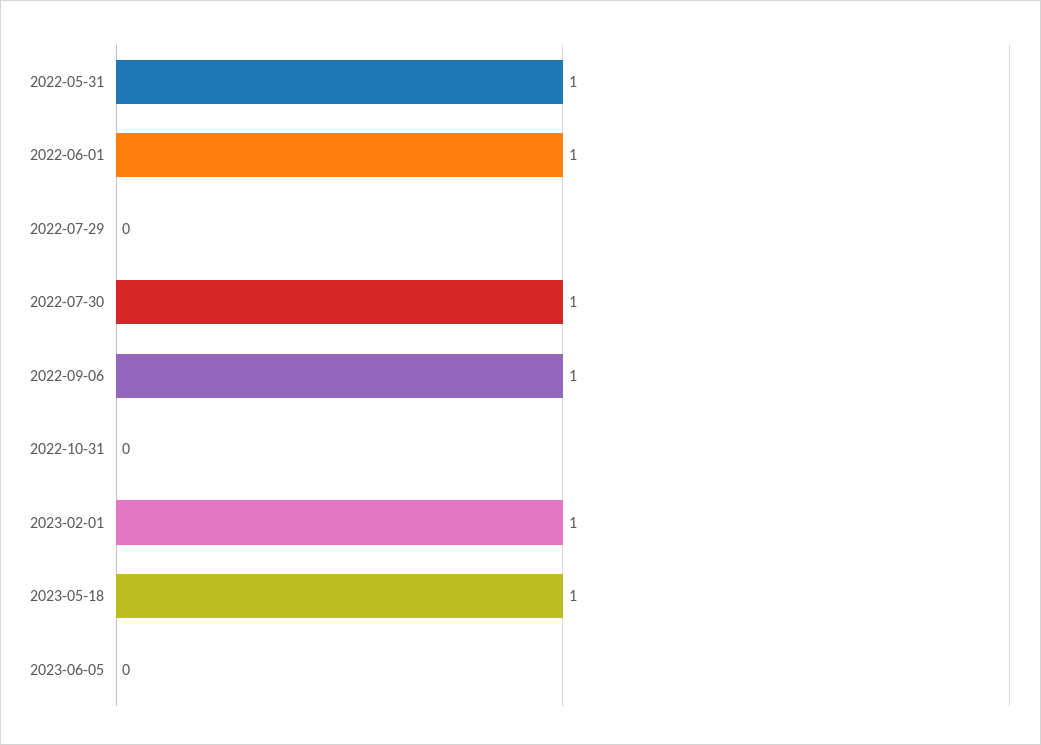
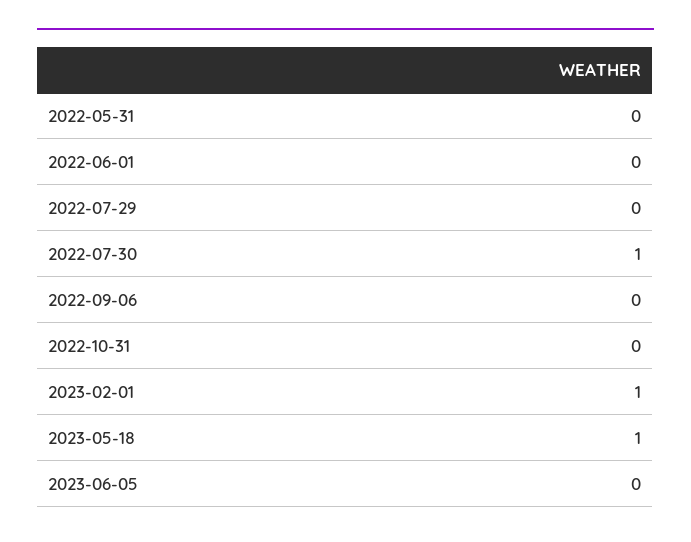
2022-05-31: 1 -> 0
2022-06-01: 1 -> 0
2022-09-06: 1 -> 0

